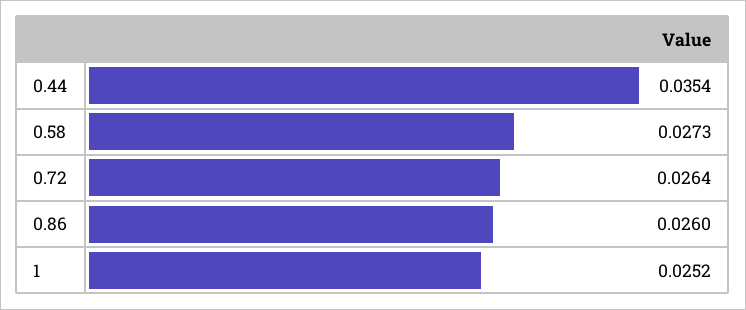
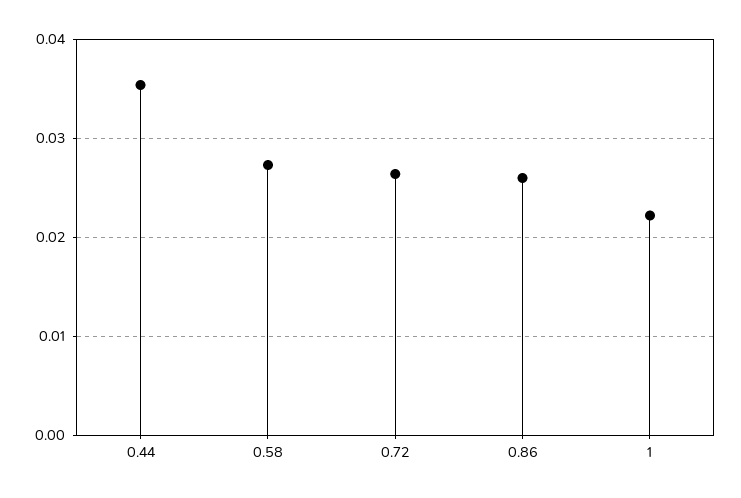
1: 0.0252 -> 0.022

